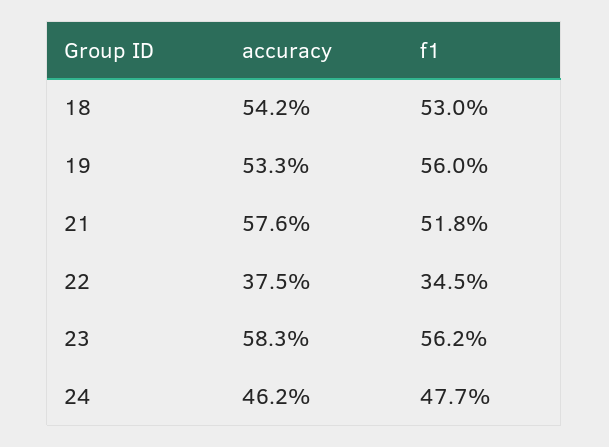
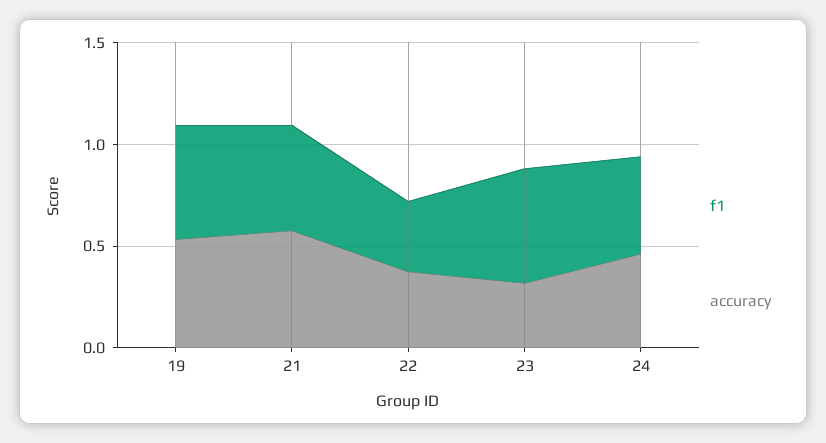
accuracy, 18: 0.542 -> none
f1, 18: 0.53 -> none
accuracy, 23: 0.583 -> 0.3

